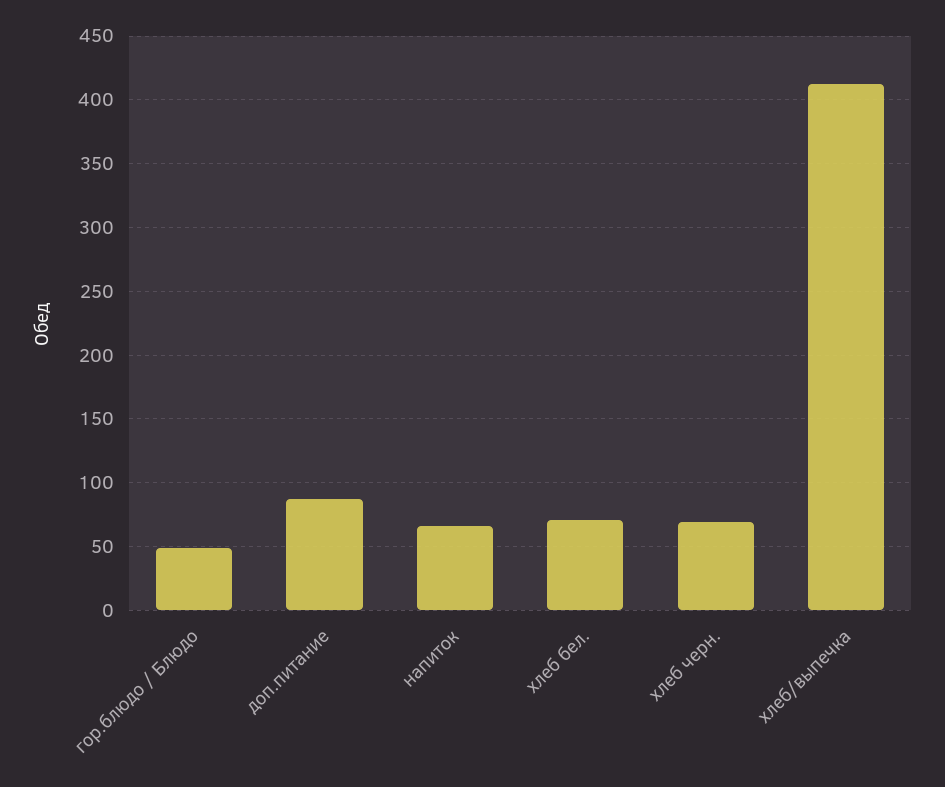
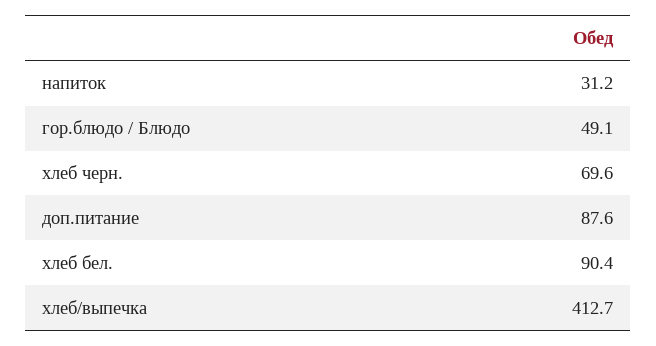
напиток: 65 -> 31.2
хлеб бел.: 70 -> 90.4

